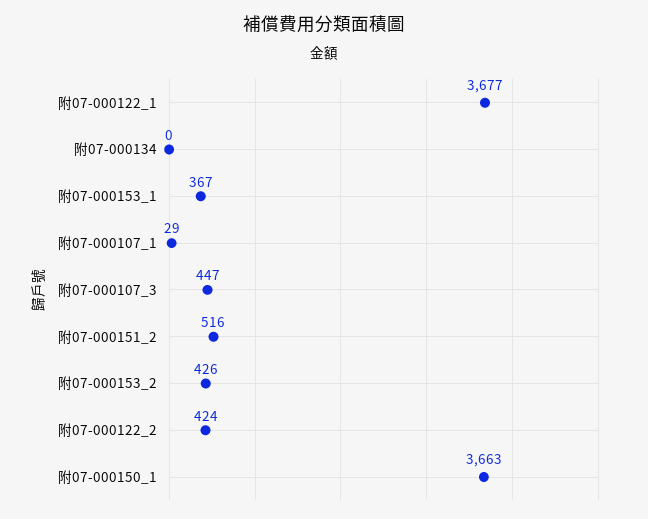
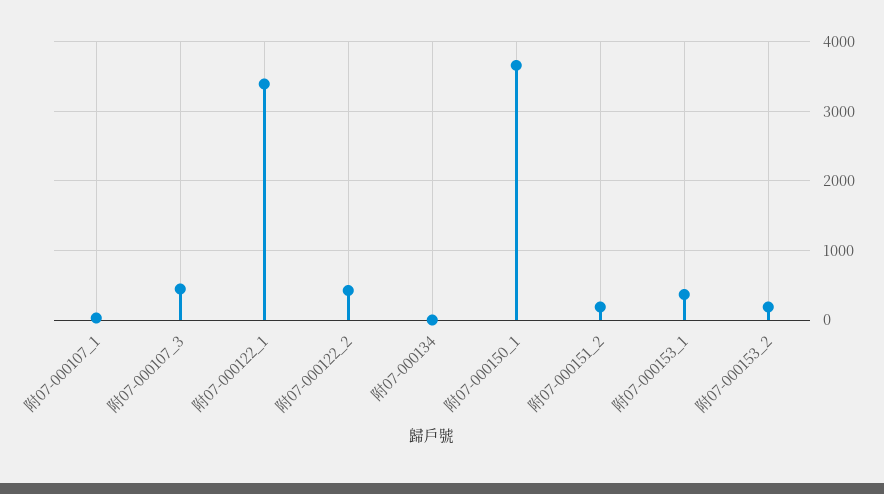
附07-000122_1: 3677 -> 3400
附07-000151_2: 516 -> 200
附07-000153_2: 426 -> 200

